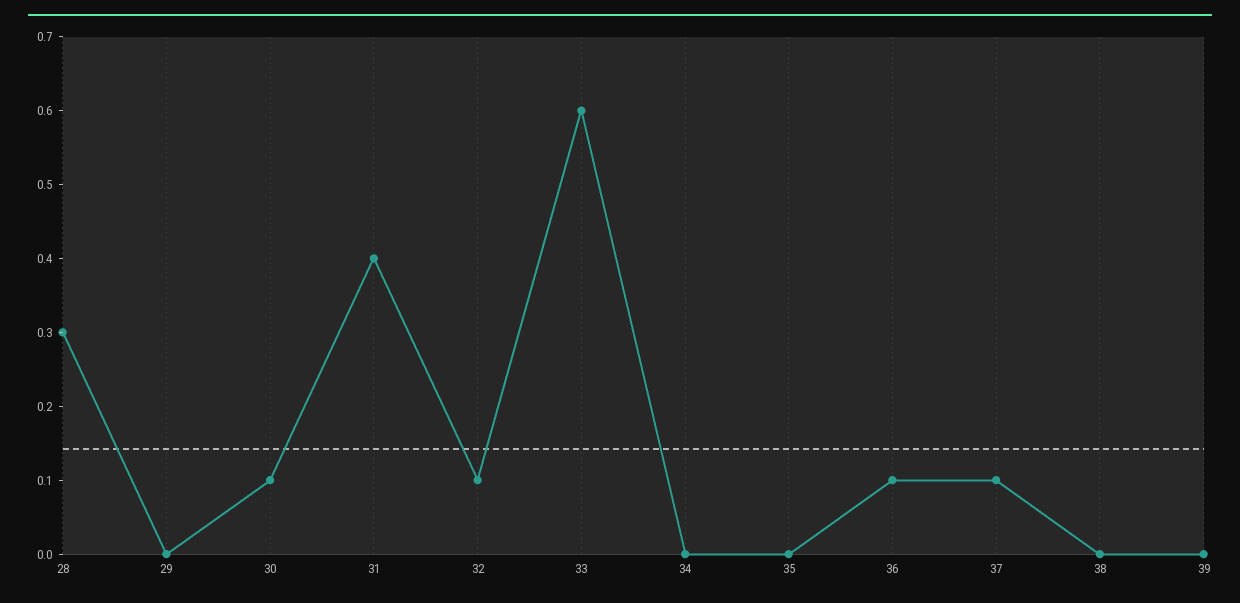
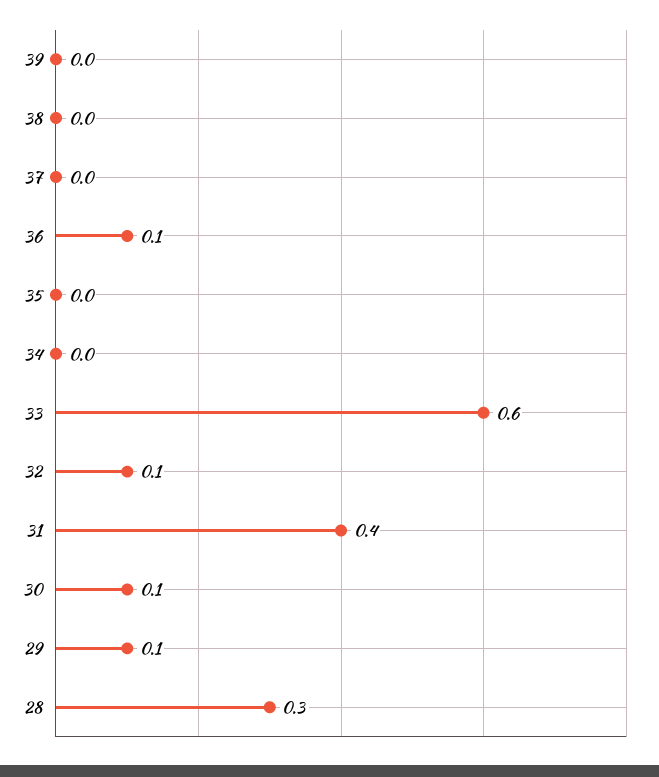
29: 0 -> 0.1
37: 0.1 -> 0

